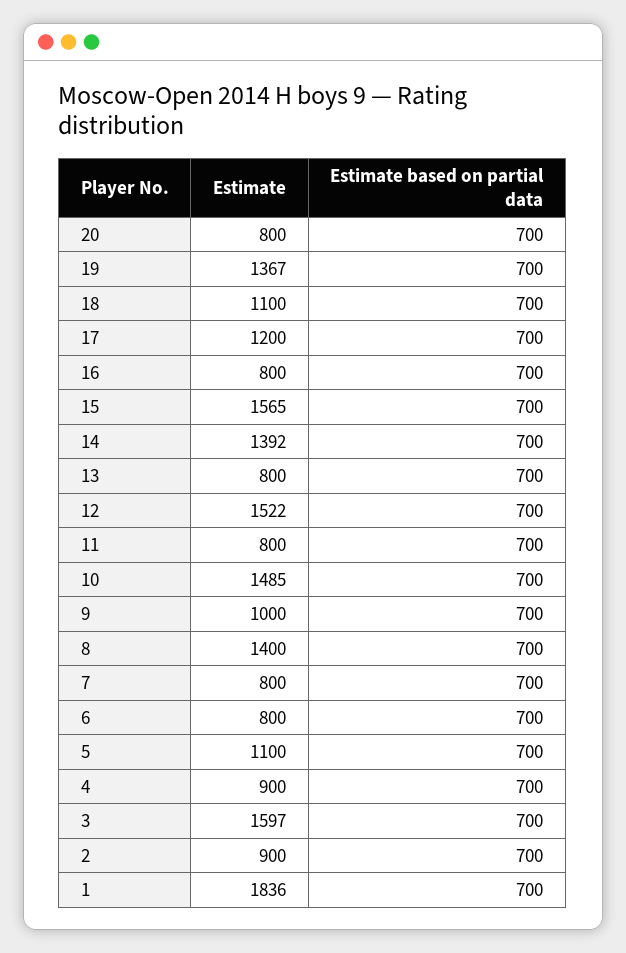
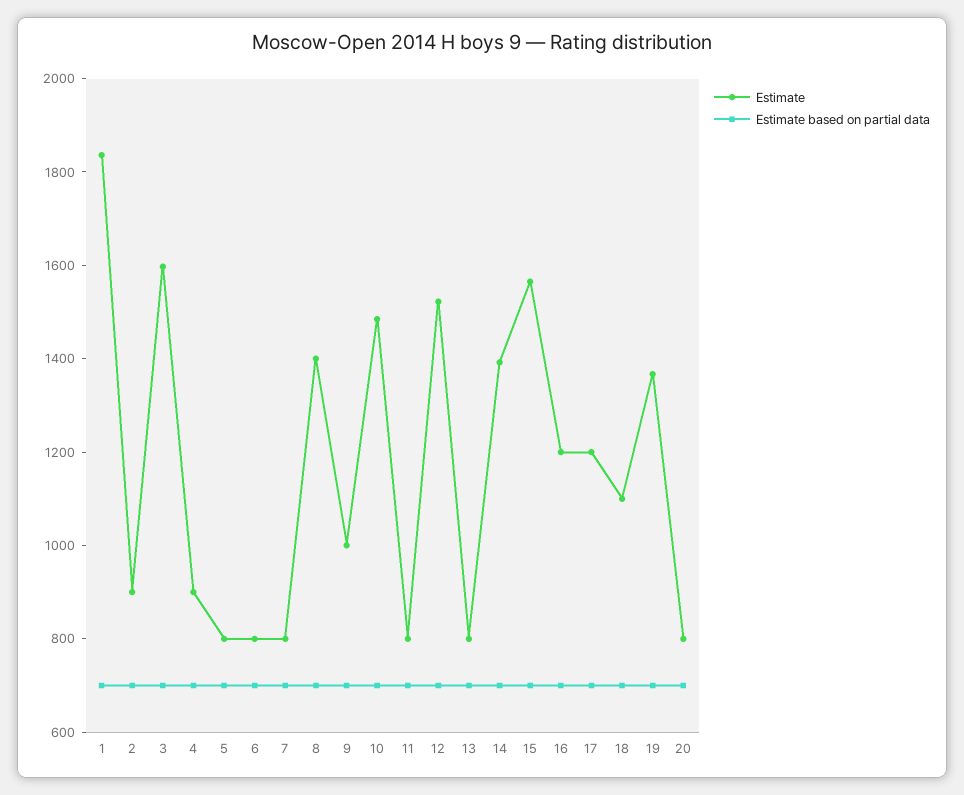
Estimate, 16: 800 -> 1200
Estimate, 5: 1100 -> 800

